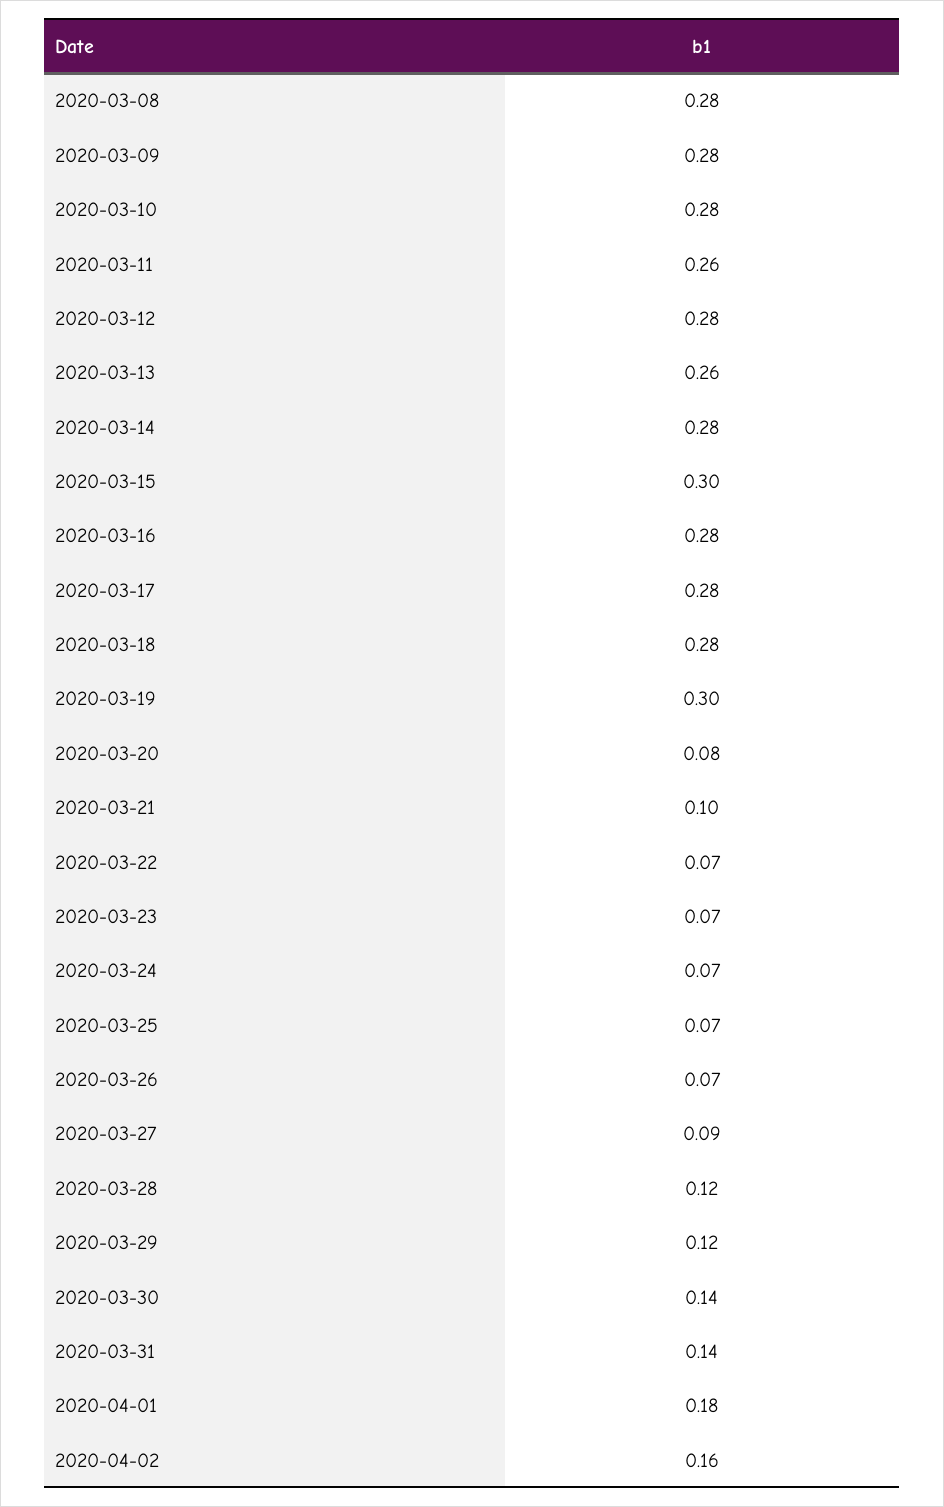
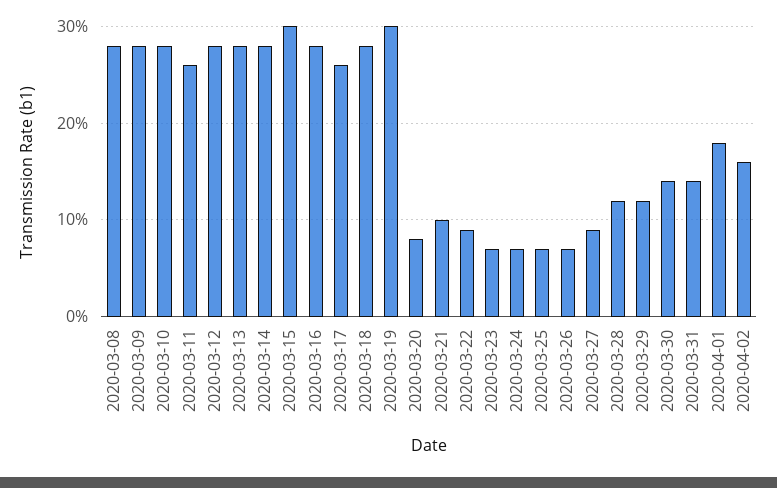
2020-03-13: 0.26 -> 0.28
2020-03-17: 0.28 -> 0.26
2020-03-22: 0.07 -> 0.09

